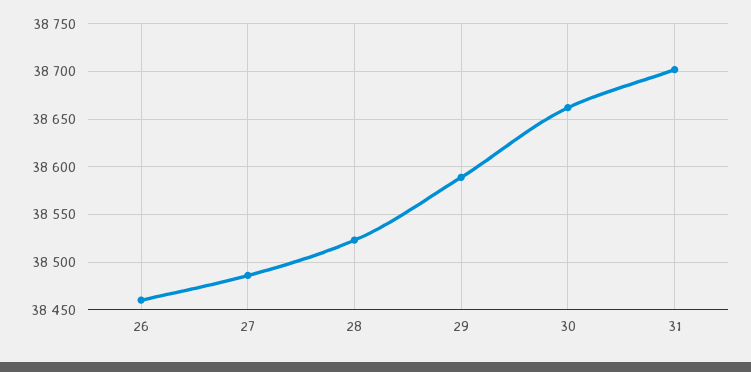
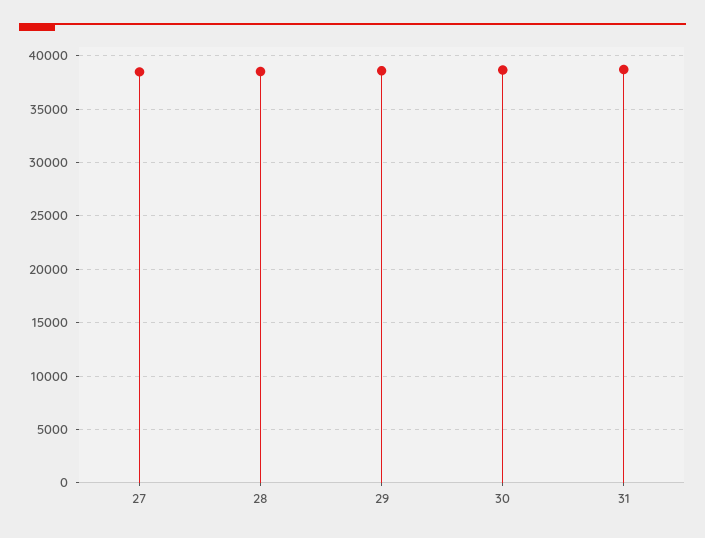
26: 38460 -> none

